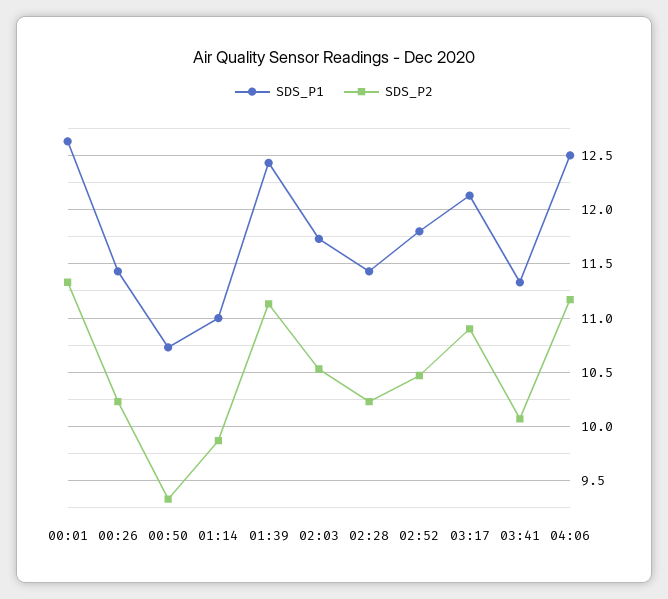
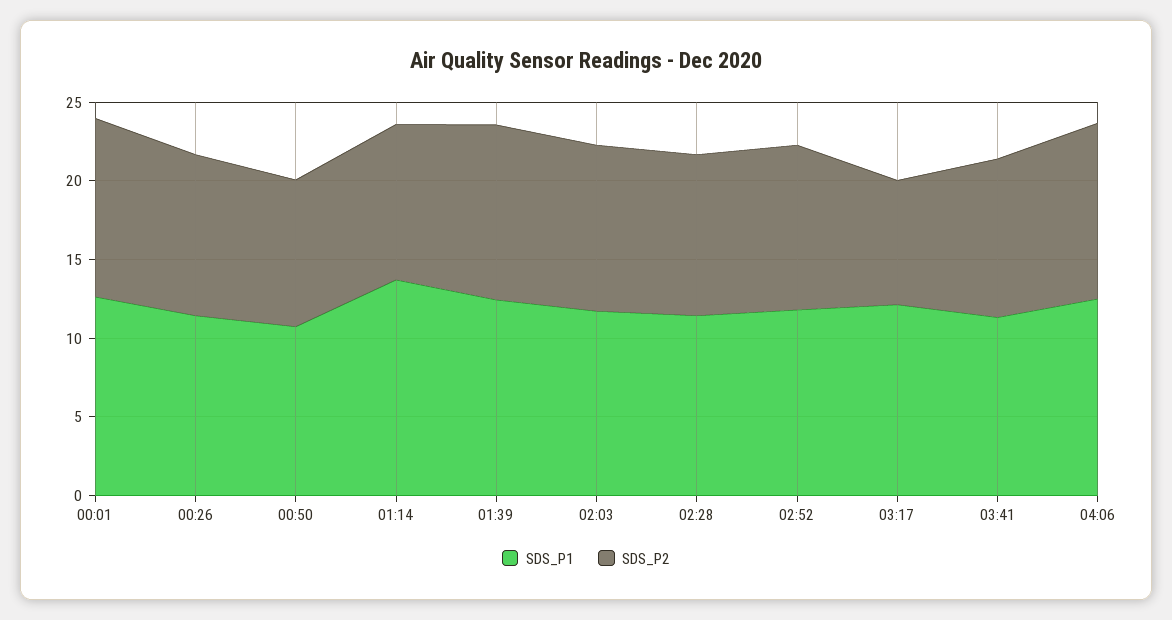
SDS_P1, 01:14: 11 -> 14
SDS_P2, 03:17: 10.9 -> 8

